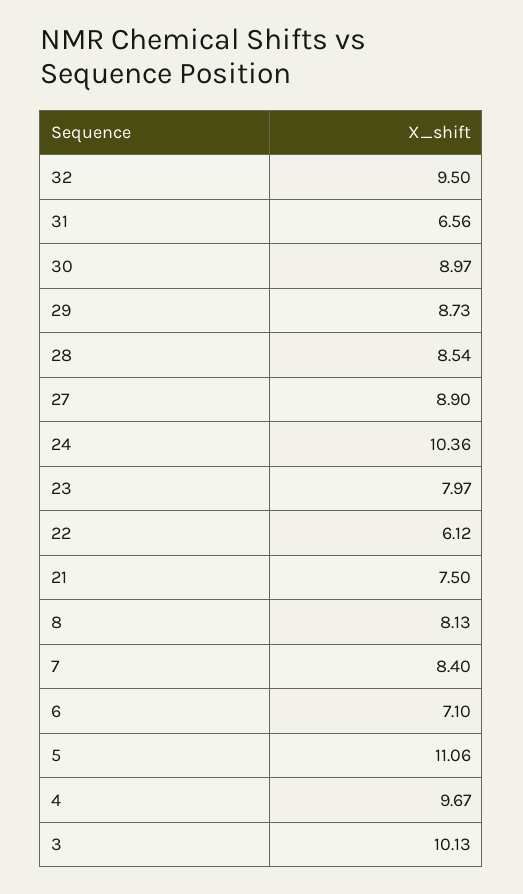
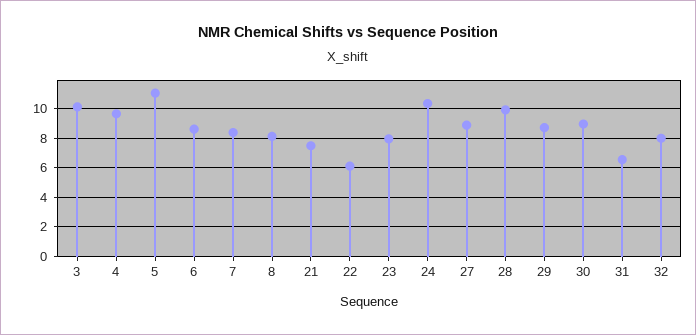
32: 9.5 -> 8
28: 8.54 -> 10
6: 7.1 -> 8.5

